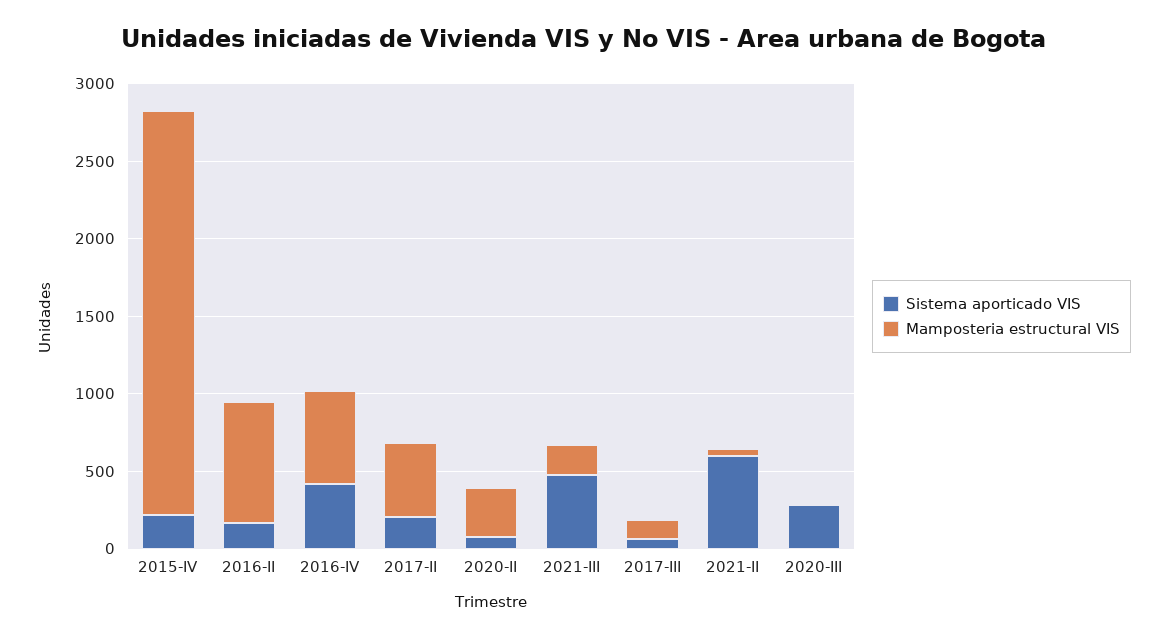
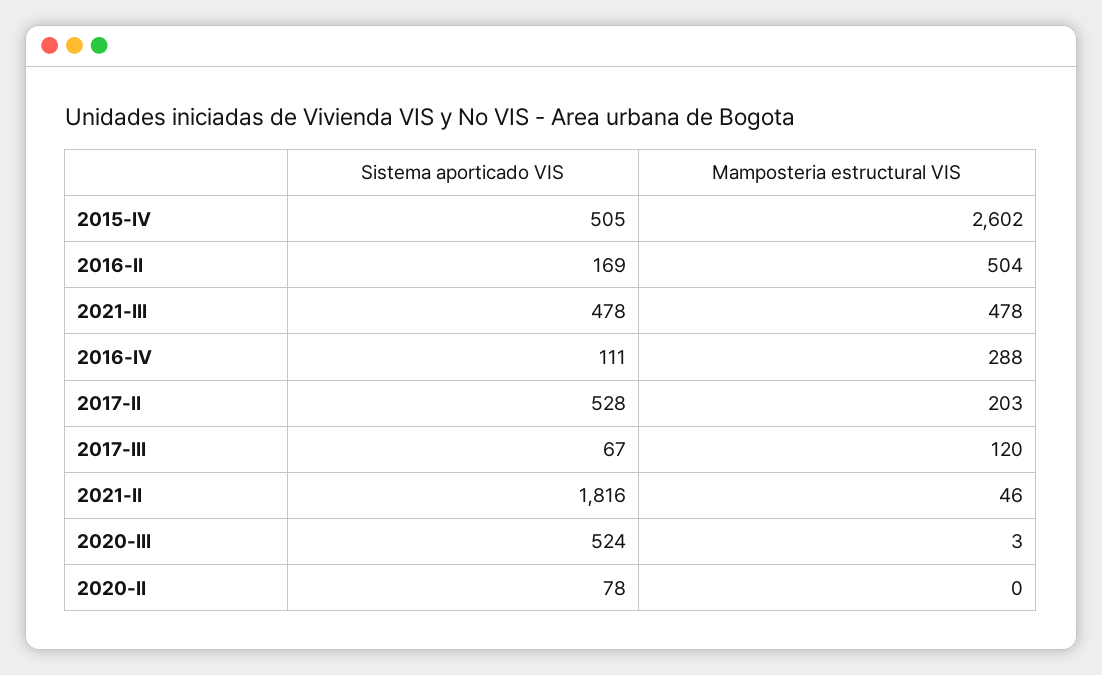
Sistema aporticado VIS, 2015-IV: 200 -> 505
Mamposteria estructural VIS, 2016-II: 800 -> 504
Sistema aporticado VIS, 2016-IV: 400 -> 111
Mamposteria estructural VIS, 2016-IV: 600 -> 288
Sistema aporticado VIS, 2017-II: 200 -> 528
Mamposteria estructural VIS, 2017-II: 500 -> 203
Mamposteria estructural VIS, 2020-II: 300 -> 0
Mamposteria estructural VIS, 2021-III: 200 -> 478
Sistema aporticado VIS, 2021-II: 600 -> 1816
Sistema aporticado VIS, 2020-III: 300 -> 524

